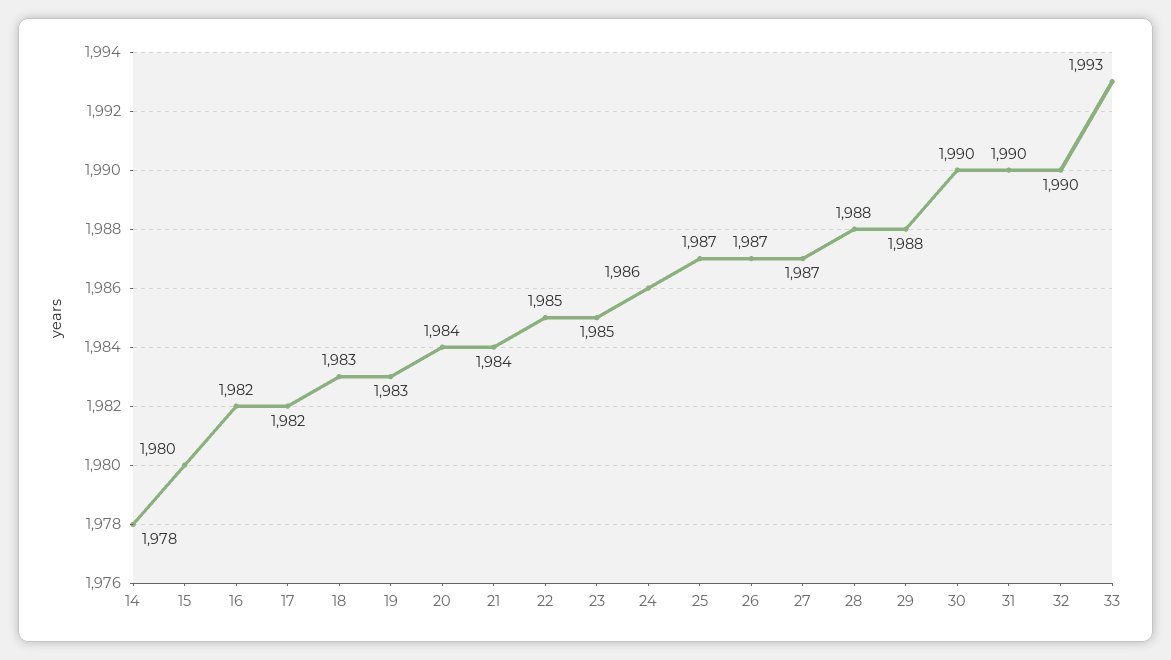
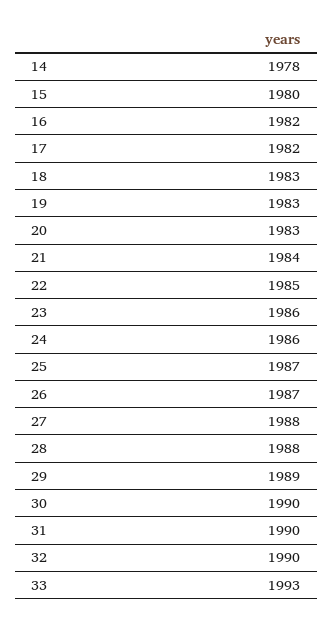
20: 1984 -> 1983
23: 1985 -> 1986
27: 1987 -> 1988
29: 1988 -> 1989

